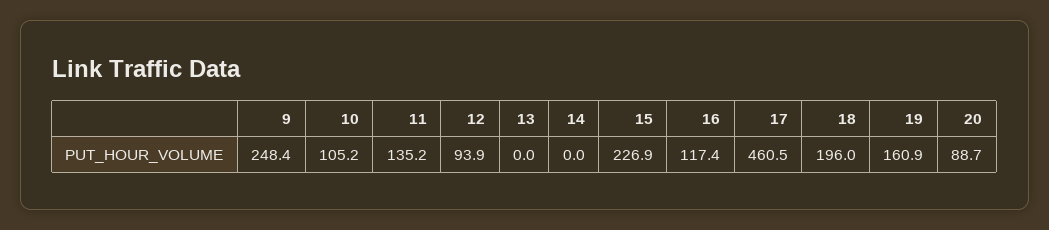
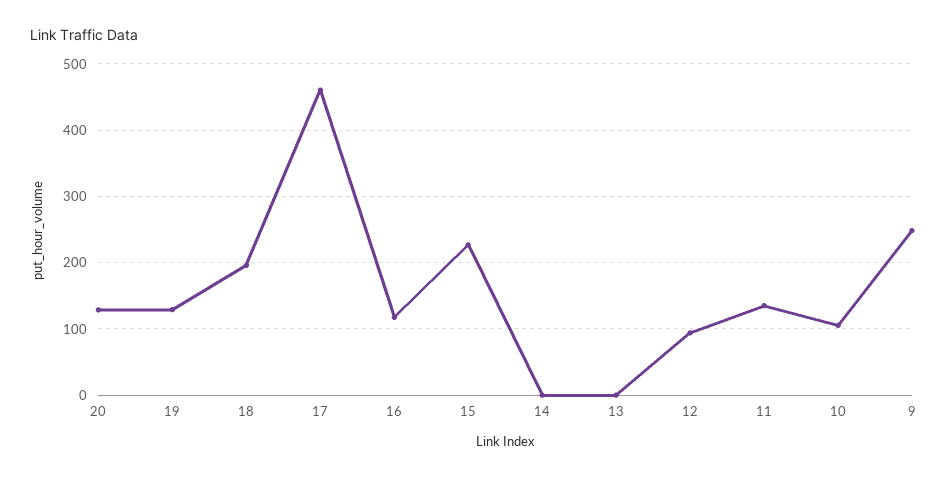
19: 160.9 -> 130
20: 88.7 -> 130

